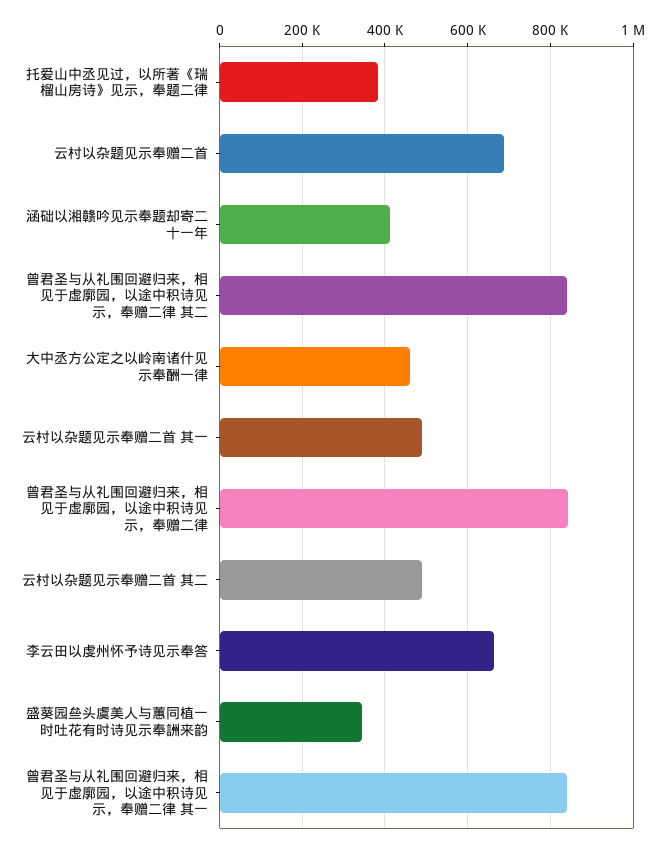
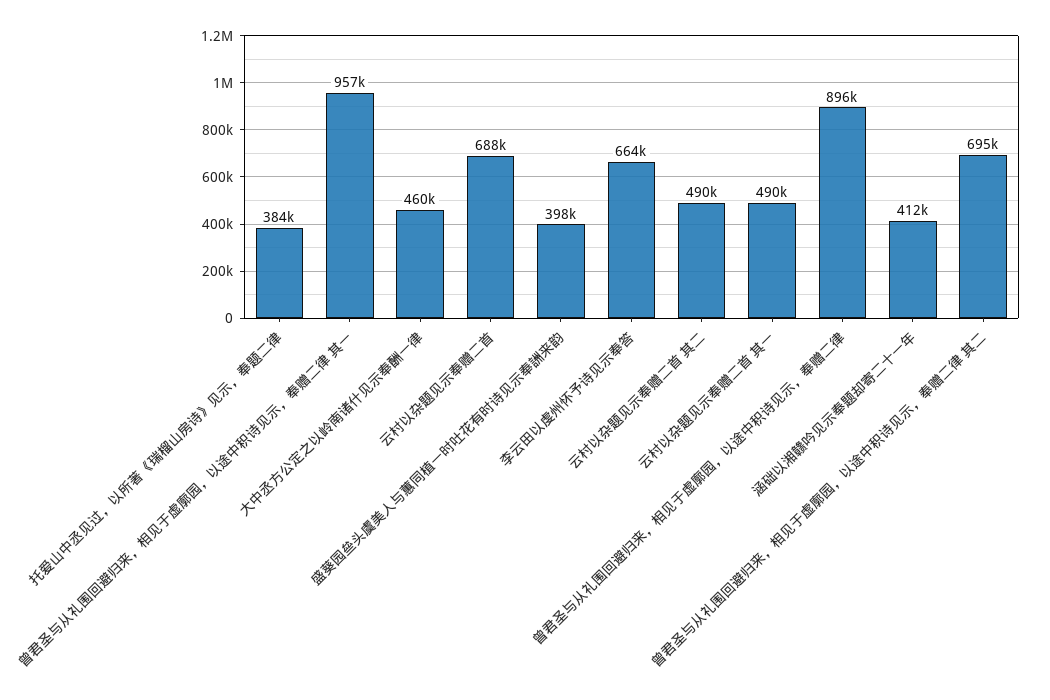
曾君圣与从礼围回避归来，相见于虚廓园，以途中积诗见示，奉赠二律 其二: 840000 -> 695000
曾君圣与从礼围回避归来，相见于虚廓园，以途中积诗见示，奉赠二律: 840000 -> 896000
盛葵园亝头虞美人与蕙同植一时吐花有时诗见示奉詶来韵: 340000 -> 398000
曾君圣与从礼围回避归来，相见于虚廓园，以途中积诗见示，奉赠二律 其一: 840000 -> 957000

